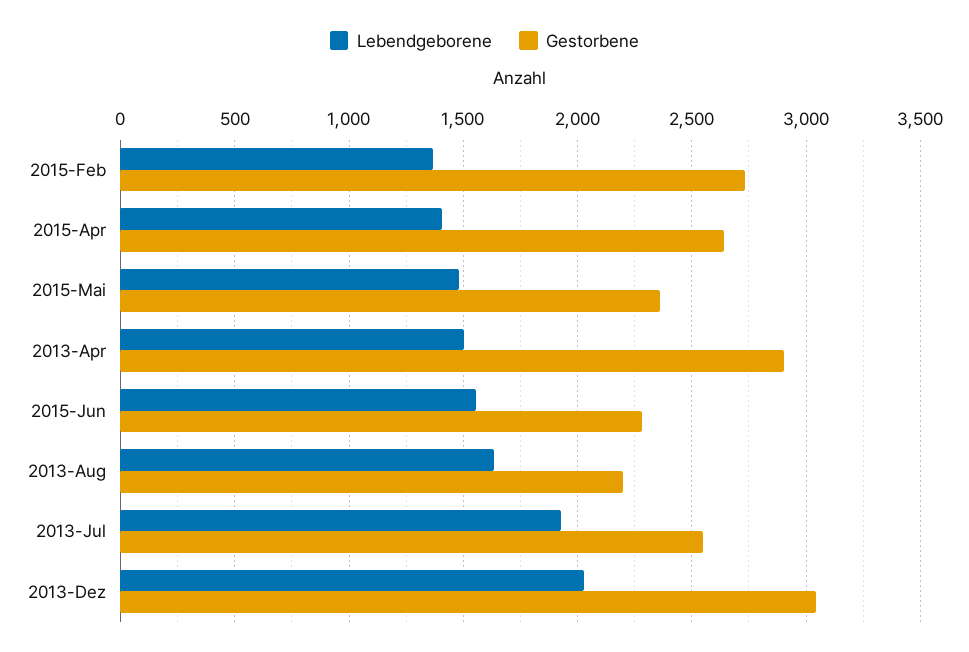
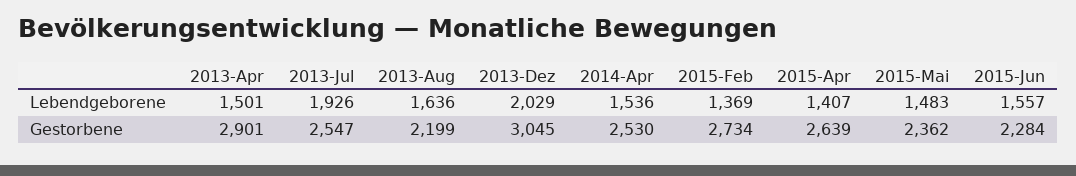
Lebendgeborene, 2014-Apr: none -> 1536
Gestorbene, 2014-Apr: none -> 2530

